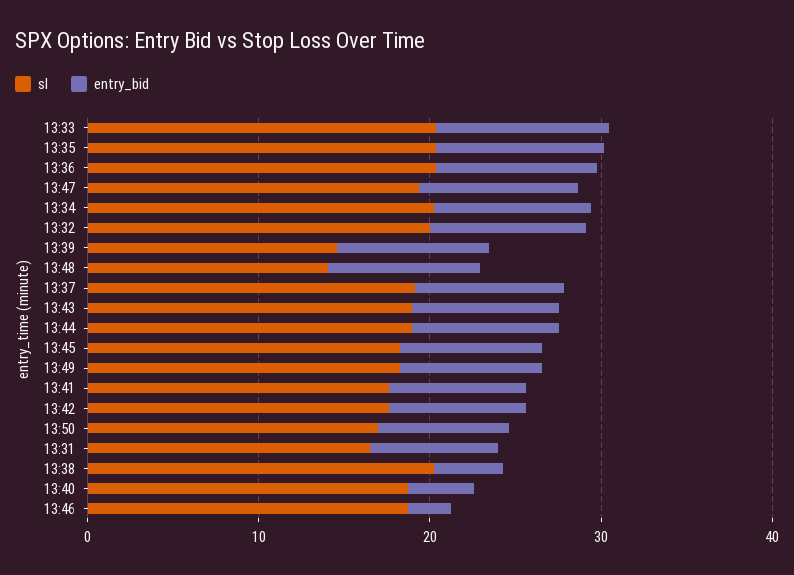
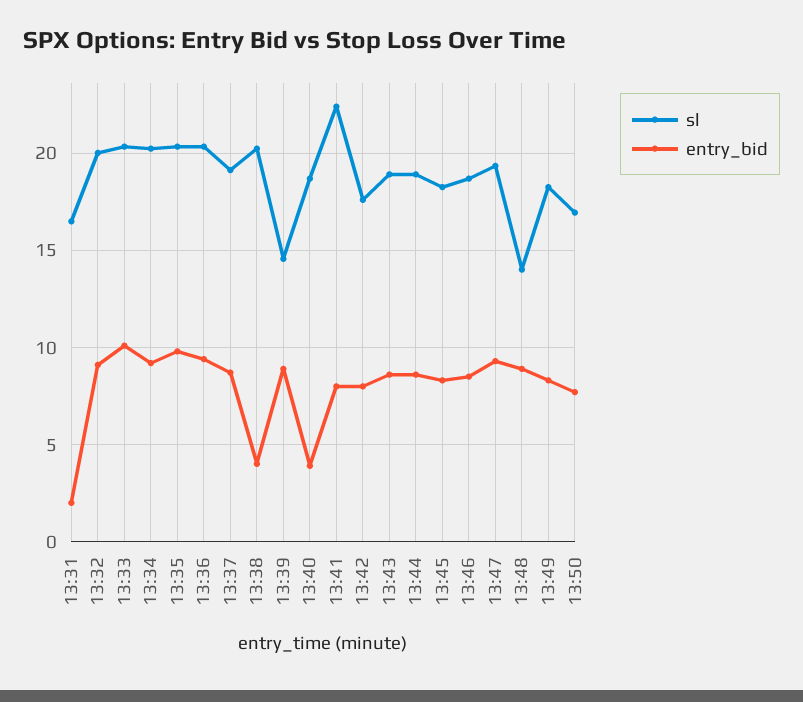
sl, 13:41: 18 -> 22.5
entry_bid, 13:31: 8 -> 2
entry_bid, 13:46: 2 -> 8.5

